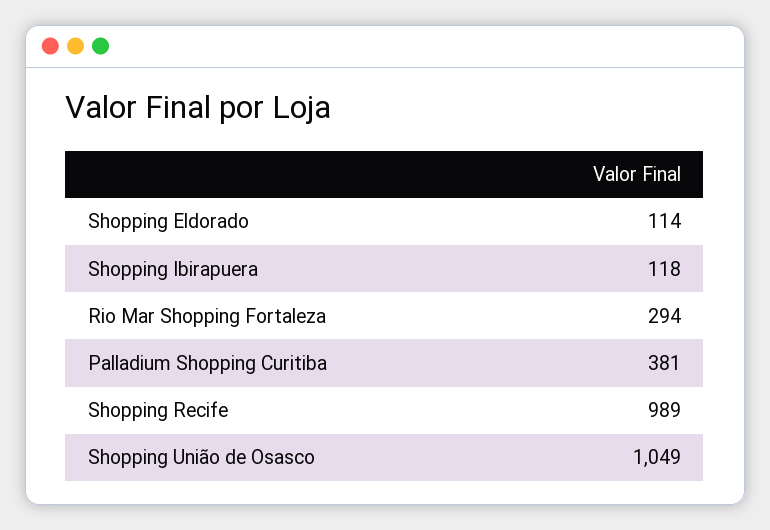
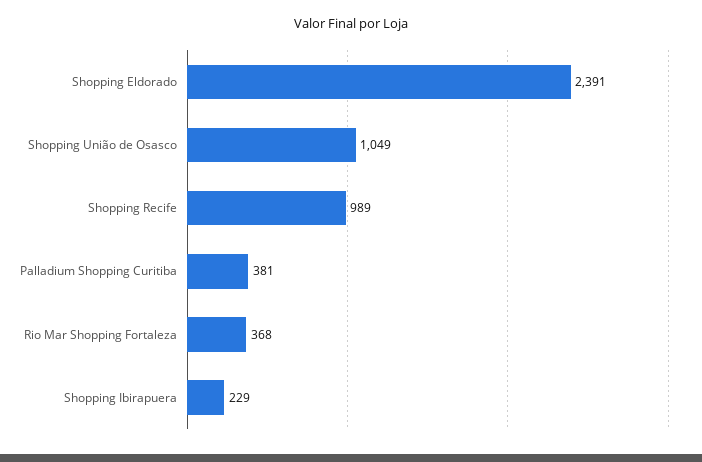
Shopping Eldorado: 114 -> 2391
Shopping Ibirapuera: 118 -> 229
Rio Mar Shopping Fortaleza: 294 -> 368

